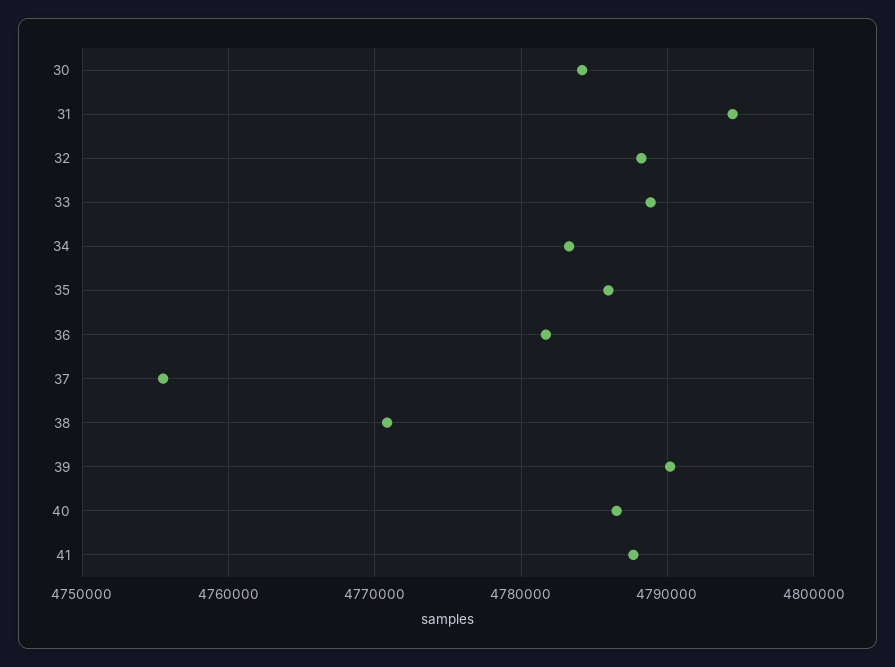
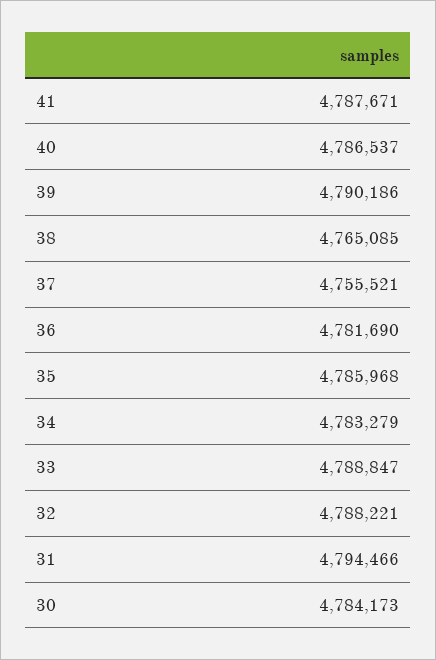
38: 4771000 -> 4765085

